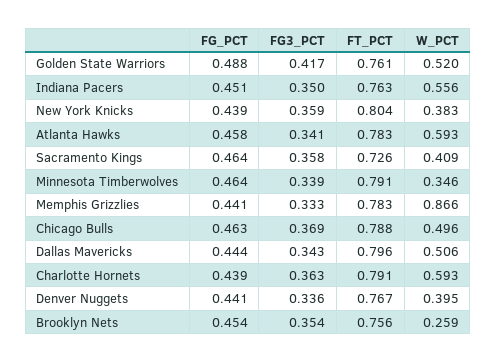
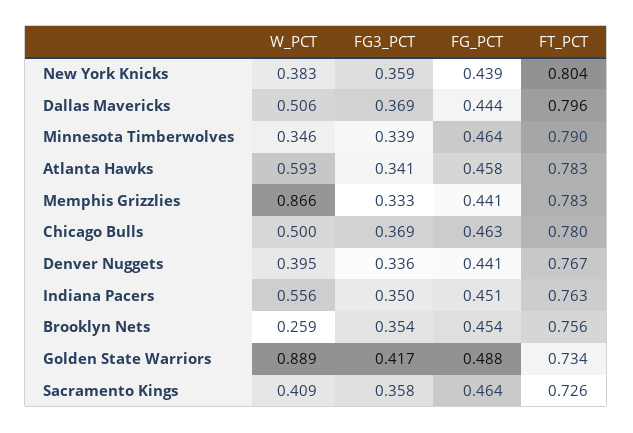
FT_PCT, Golden State Warriors: 0.761 -> 0.734
W_PCT, Golden State Warriors: 0.52 -> 0.889
FT_PCT, Minnesota Timberwolves: 0.791 -> 0.79
FT_PCT, Chicago Bulls: 0.788 -> 0.78
W_PCT, Chicago Bulls: 0.496 -> 0.5
FG3_PCT, Dallas Mavericks: 0.343 -> 0.369
FG_PCT, Charlotte Hornets: 0.439 -> none
FG3_PCT, Charlotte Hornets: 0.363 -> none
FT_PCT, Charlotte Hornets: 0.791 -> none
W_PCT, Charlotte Hornets: 0.593 -> none

